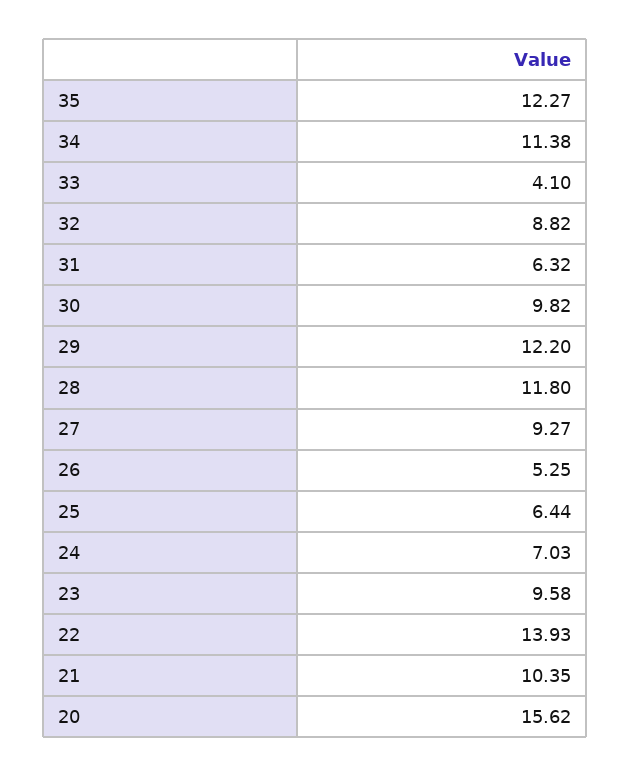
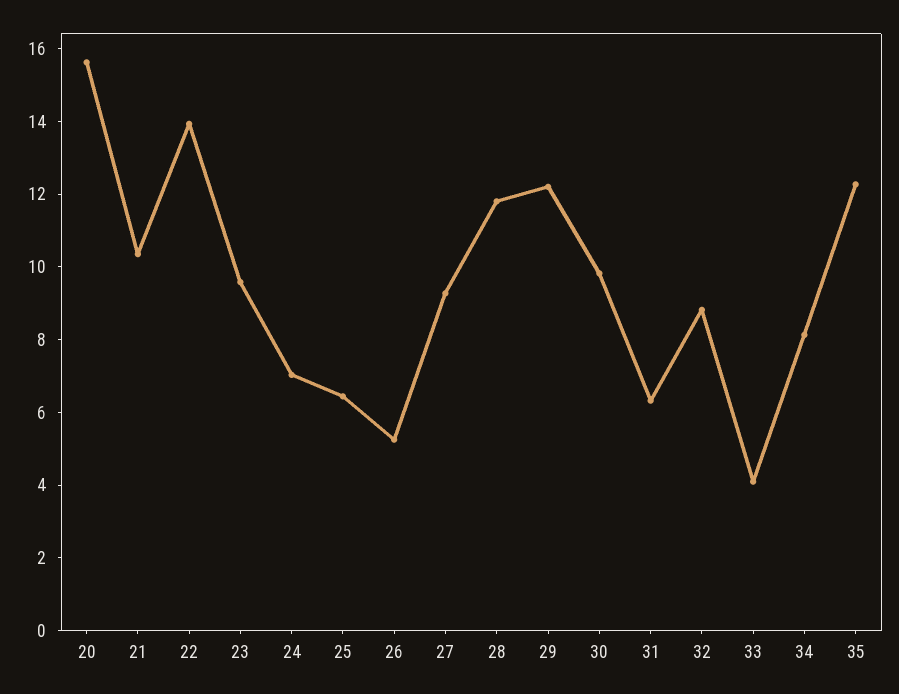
34: 11.38 -> 8

